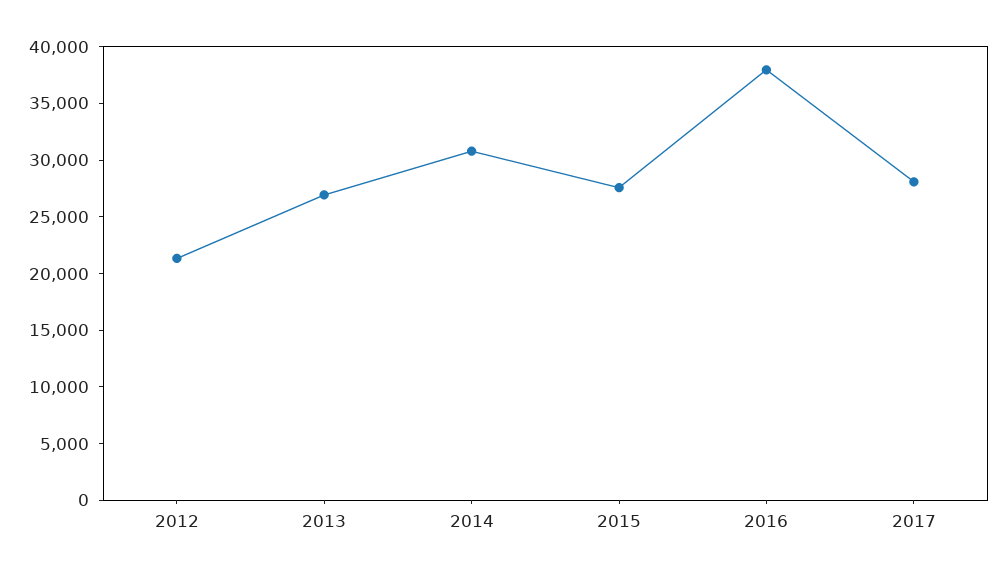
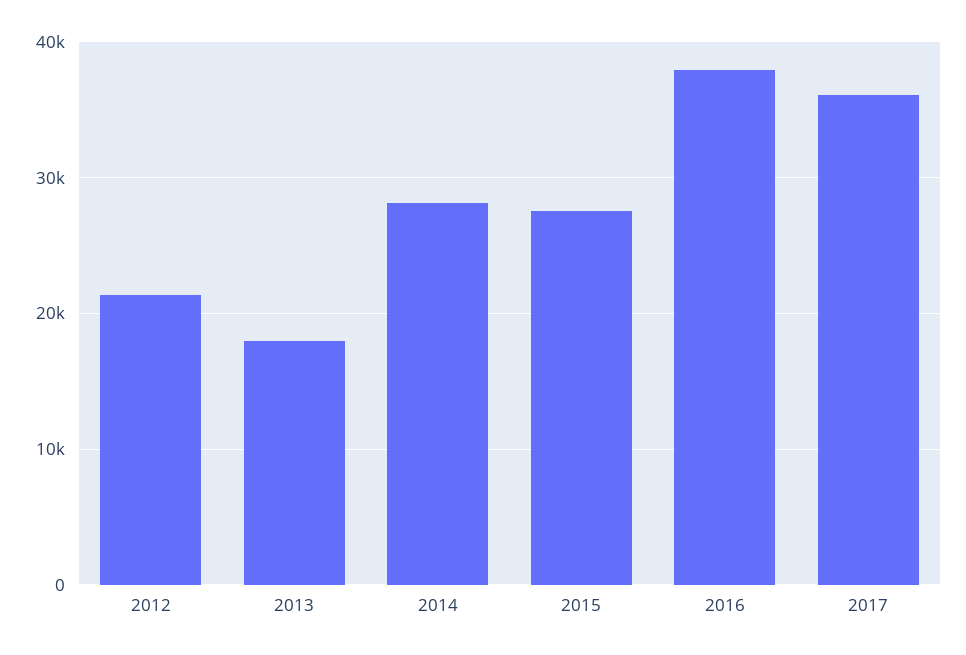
2013: 27000 -> 18000
2014: 31000 -> 28000
2017: 28000 -> 36000

